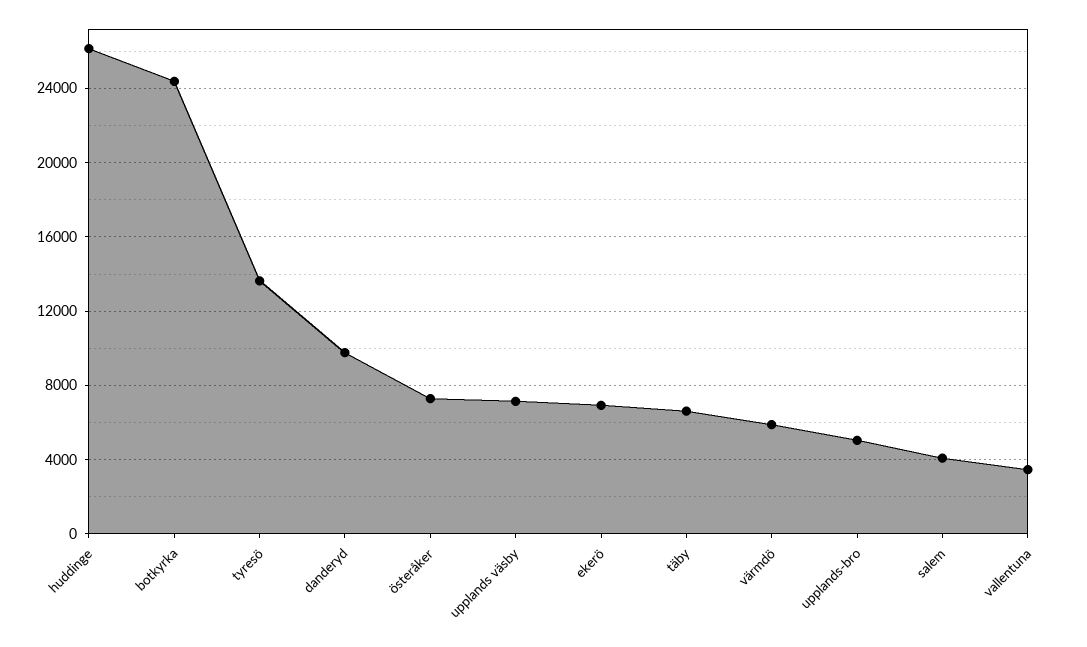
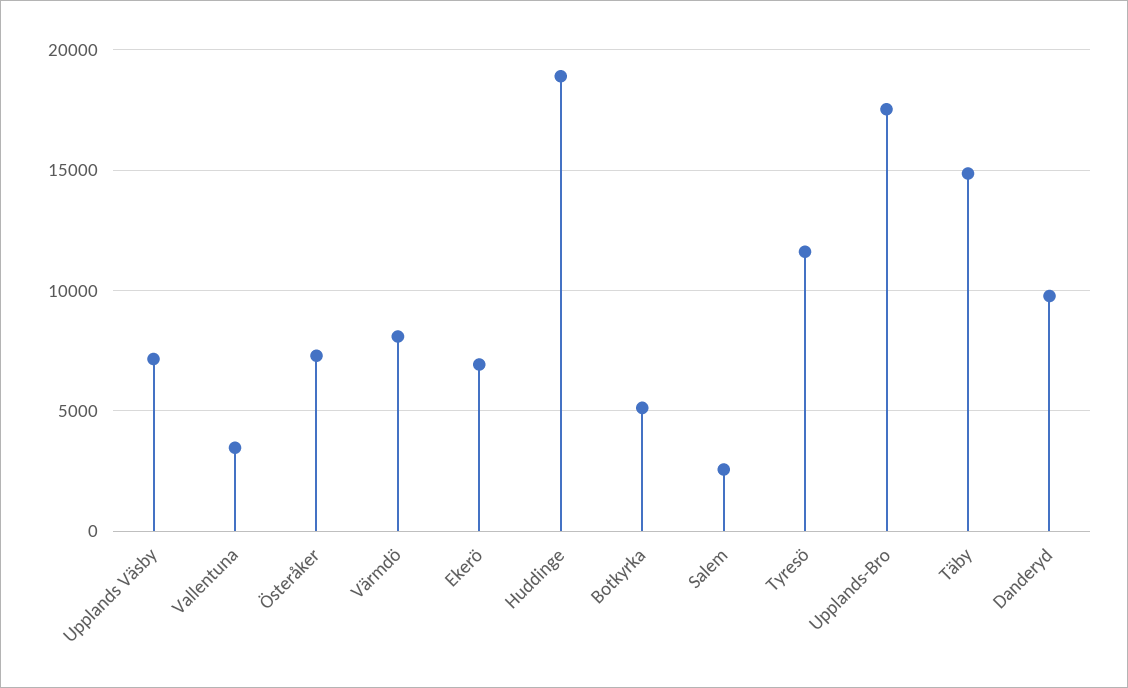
huddinge: 26000 -> 19000
botkyrka: 24500 -> 5000
tyresö: 13500 -> 11500
täby: 6500 -> 15000
värmdö: 6000 -> 8000
upplands-bro: 5000 -> 17500
salem: 4000 -> 2500

